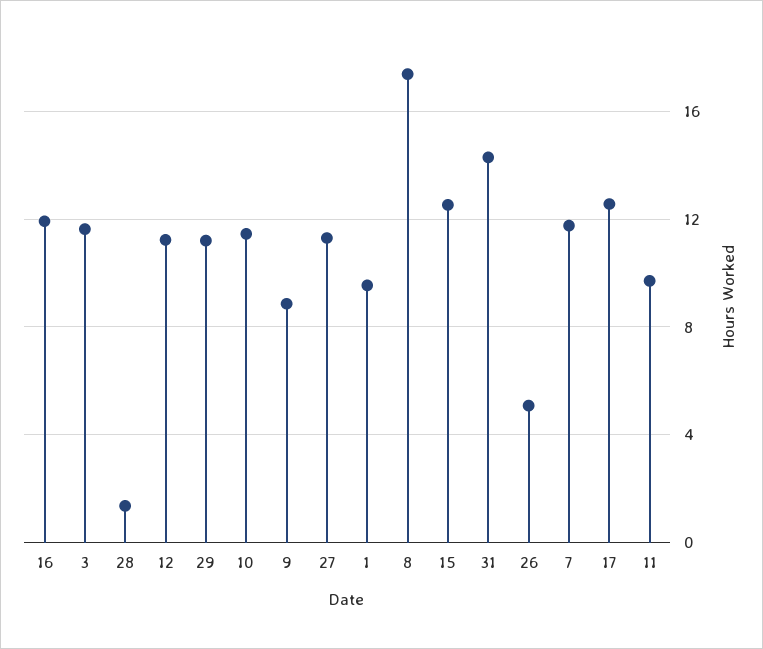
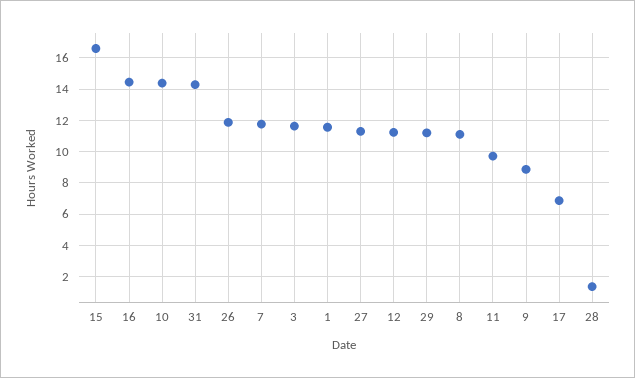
16: 12 -> 14.5
10: 11.5 -> 14.5
1: 9.5 -> 11.5
8: 17.5 -> 11
15: 12.5 -> 16.5
26: 5 -> 12
17: 12.5 -> 7

